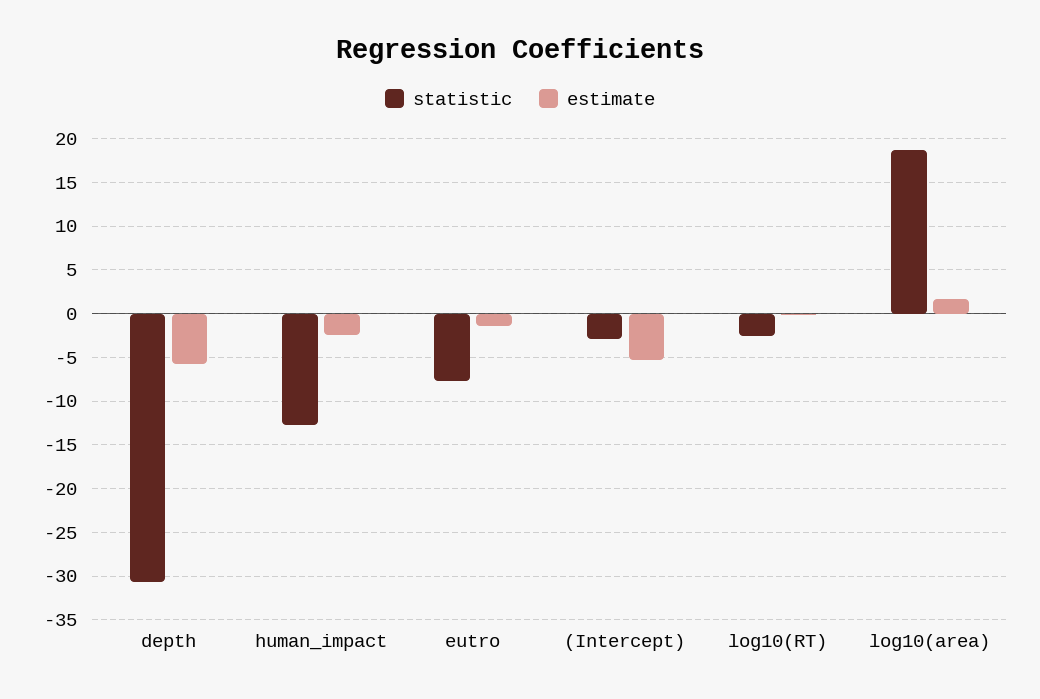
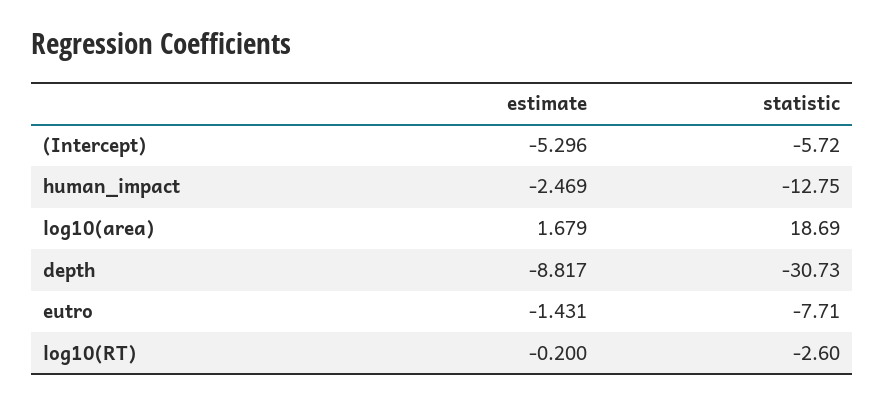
estimate, depth: -6 -> -8.817
statistic, (Intercept): -3 -> -5.72

